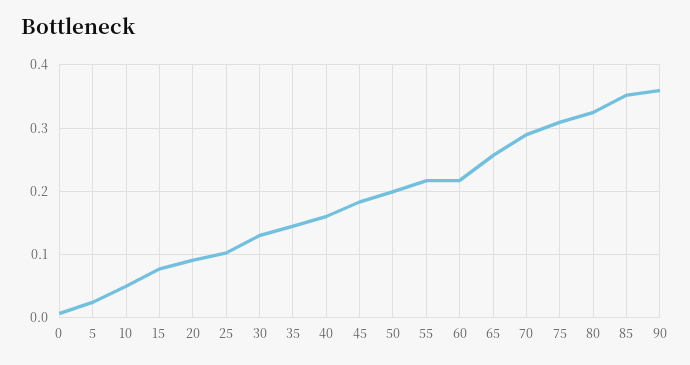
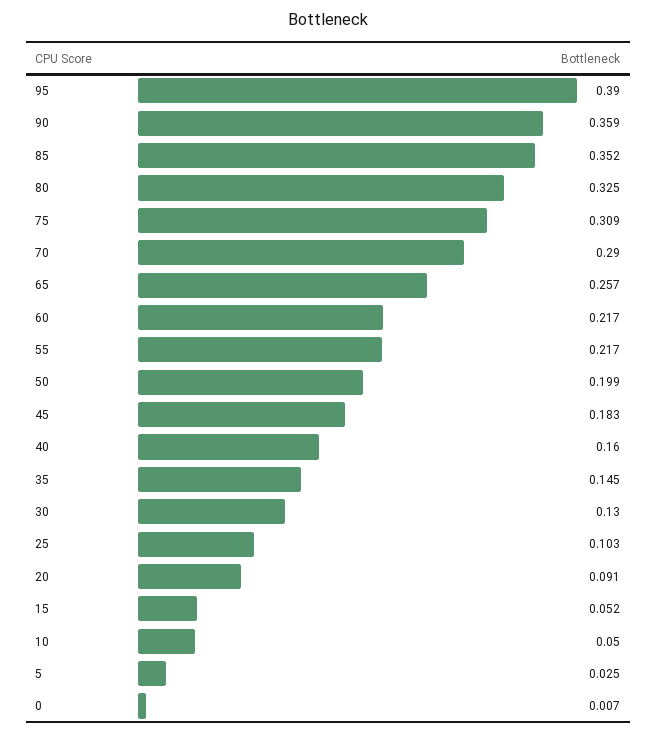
15: 0.08 -> 0.052
95: none -> 0.39

